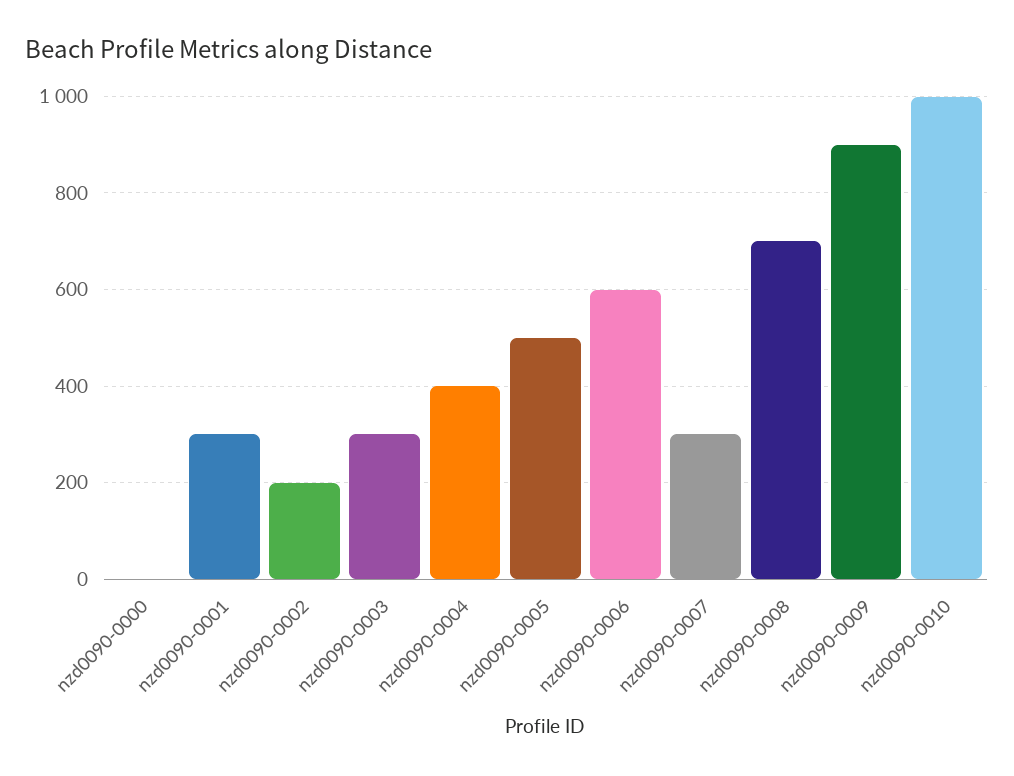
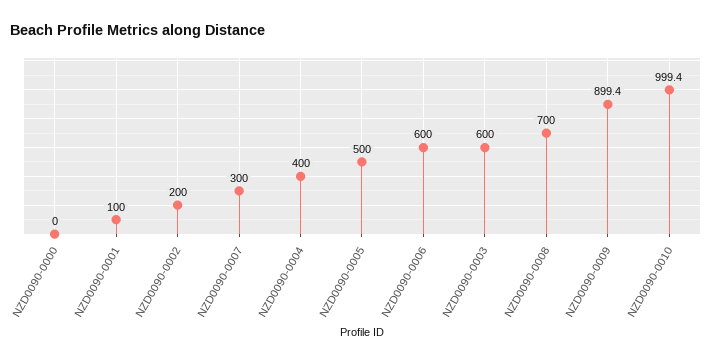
nzd0090-0001: 300 -> 100
nzd0090-0003: 300 -> 600

